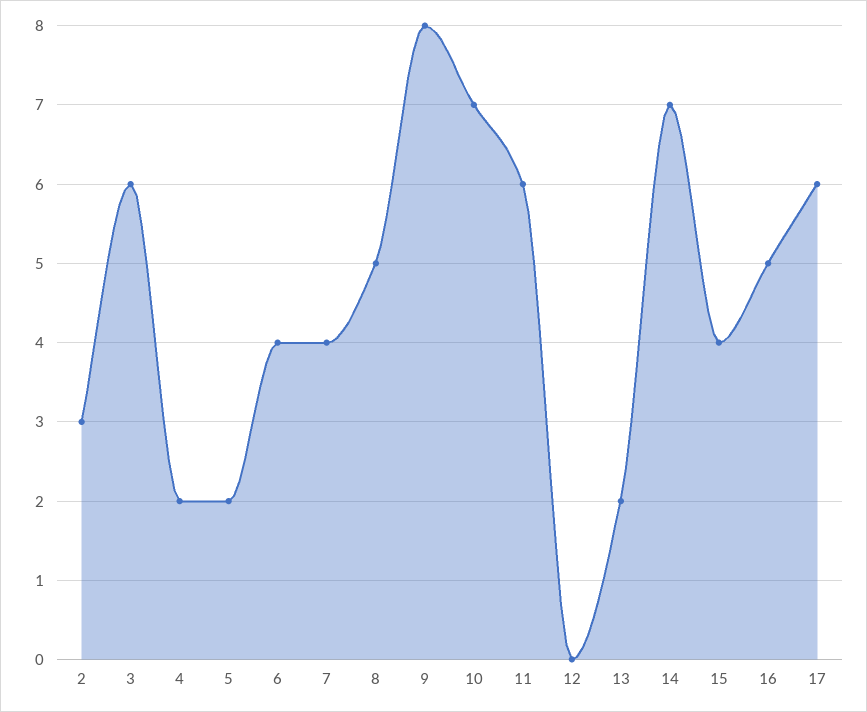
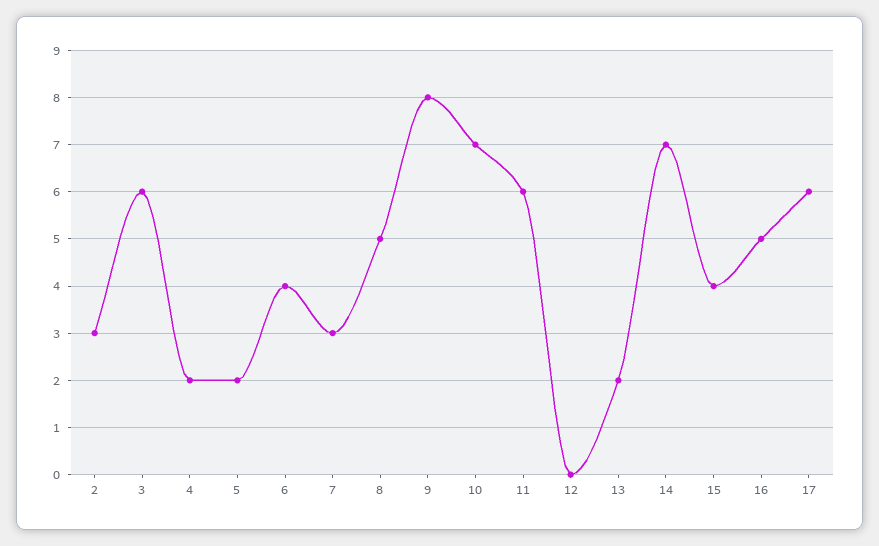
7: 4 -> 3

